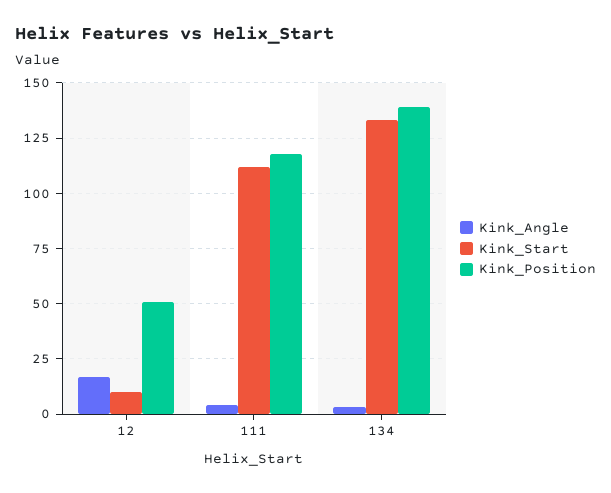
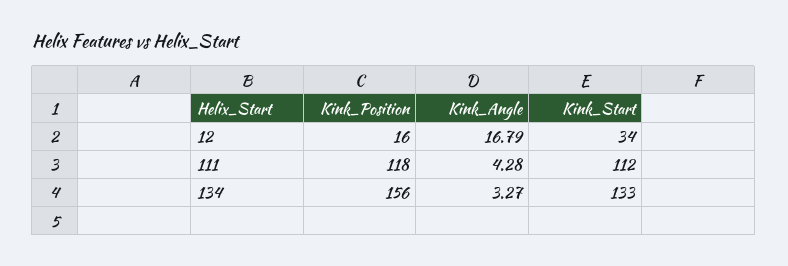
Kink_Start, 12: 10 -> 34
Kink_Position, 12: 50 -> 16
Kink_Position, 134: 140 -> 156

